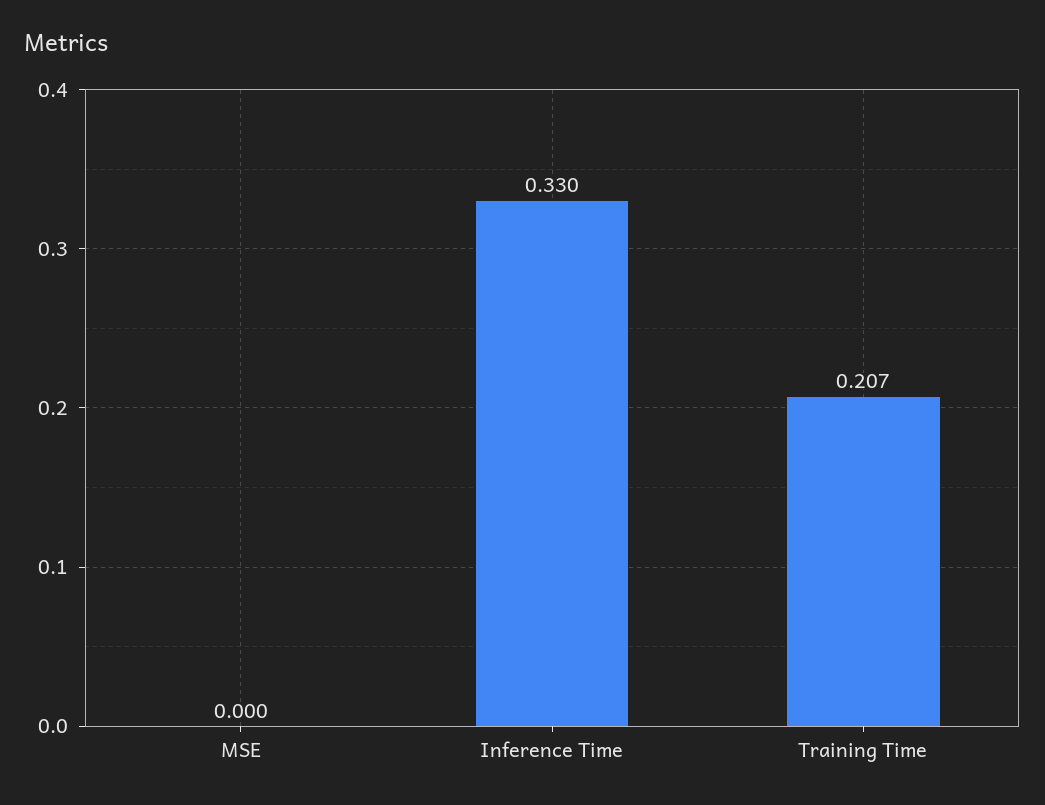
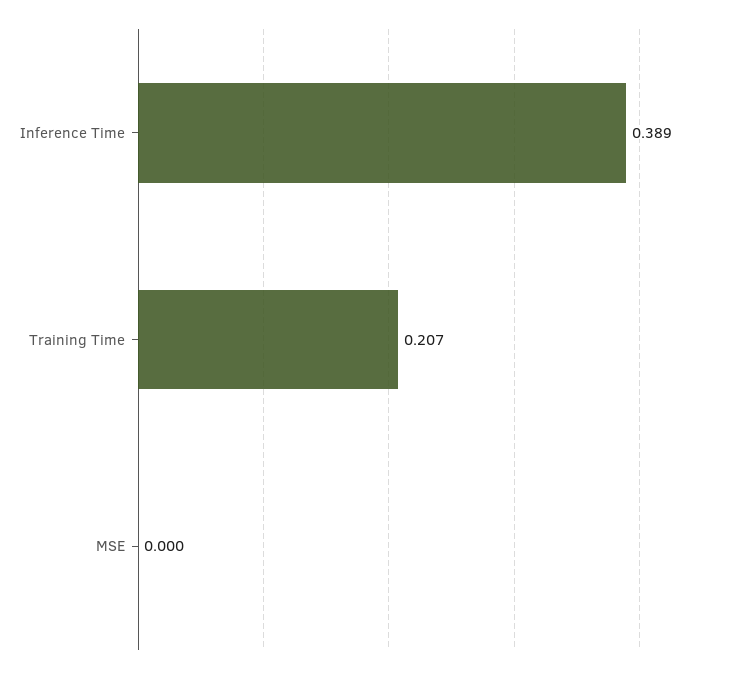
Inference Time: 0.33 -> 0.389

